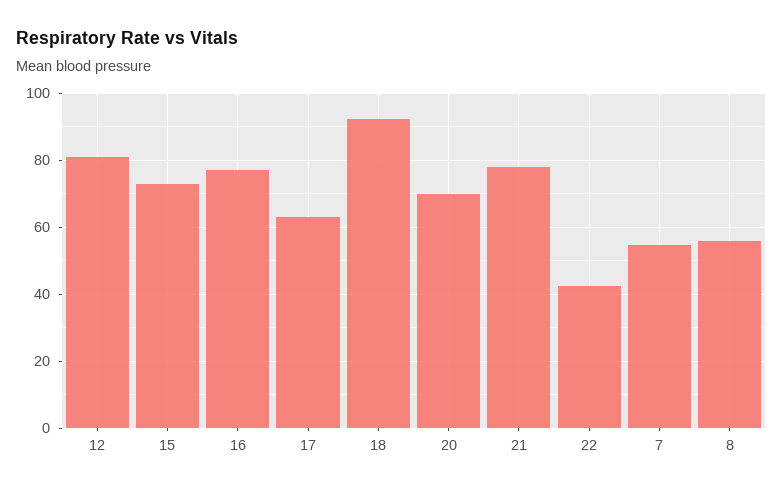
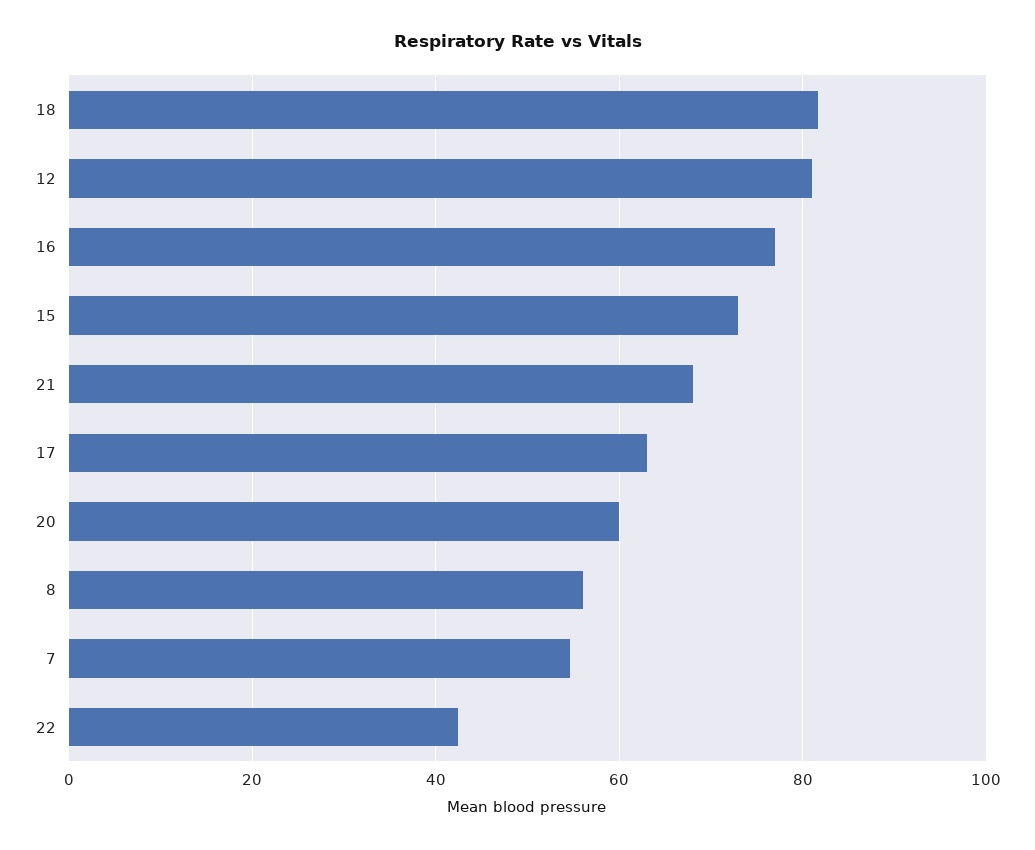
18: 92 -> 82
20: 70 -> 60
21: 78 -> 68

